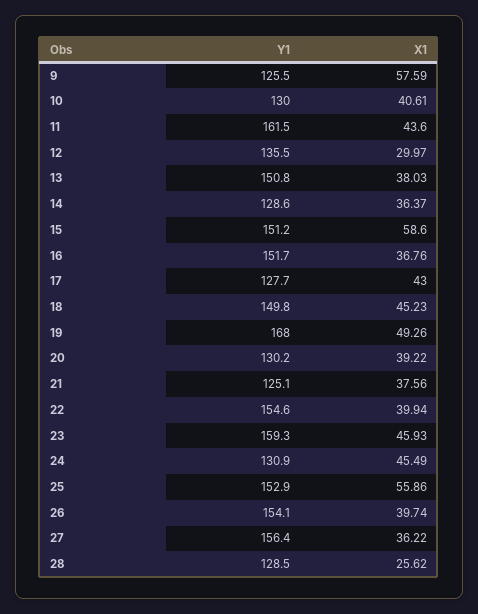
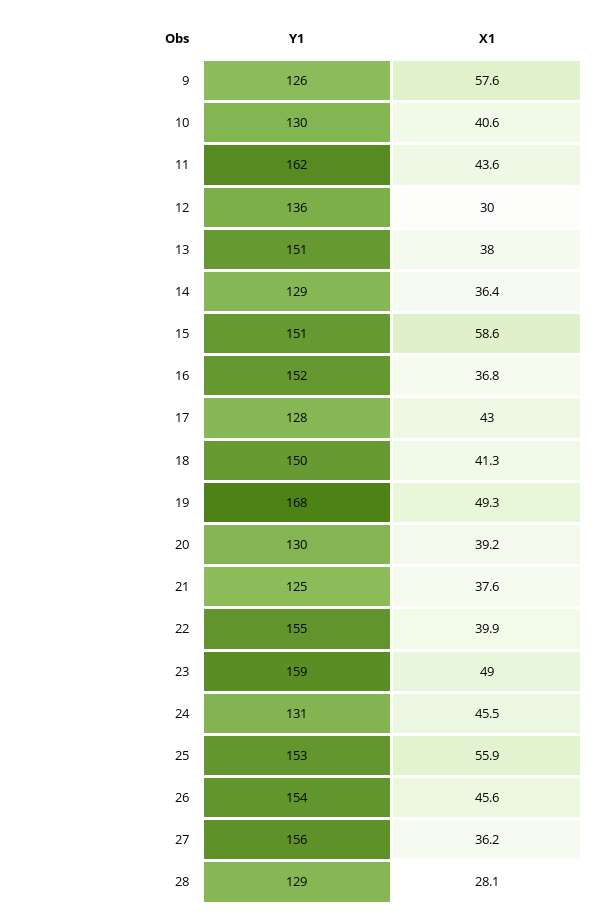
X1, 18: 45.23 -> 41.3
X1, 23: 45.93 -> 49
X1, 26: 39.74 -> 45.6
X1, 28: 25.62 -> 28.1

